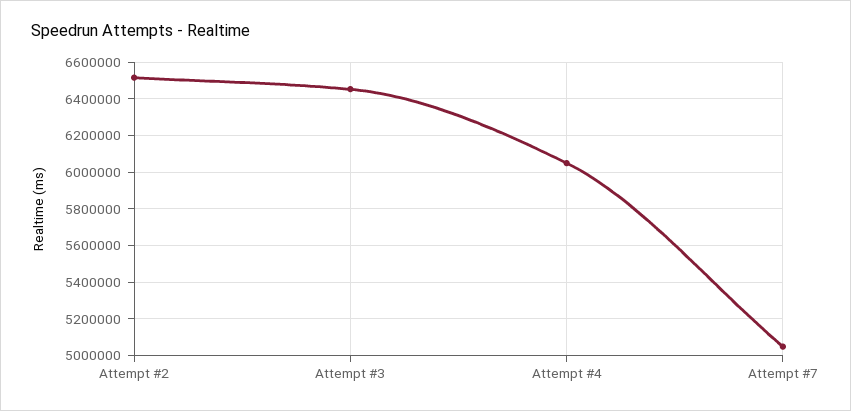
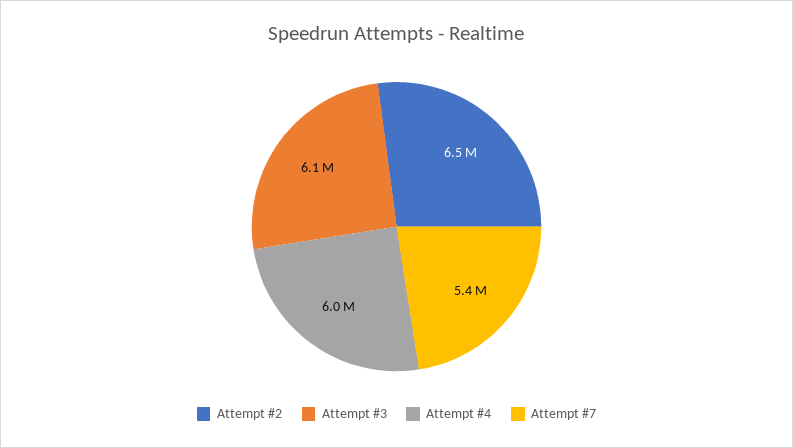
Attempt #3: 6450000 -> 6100000
Attempt #7: 5050000 -> 5400000

